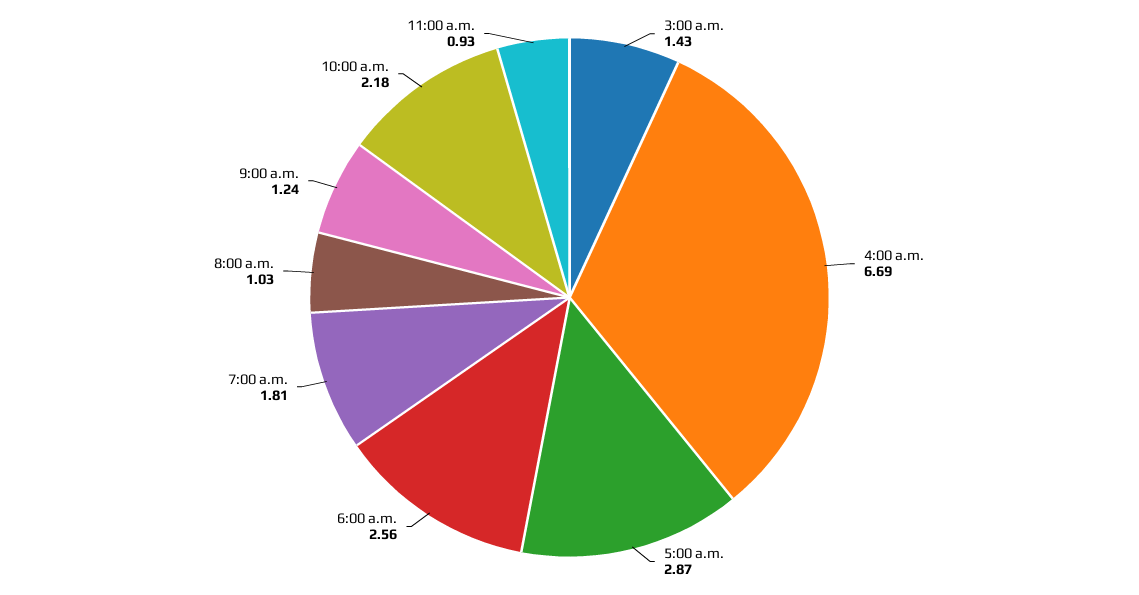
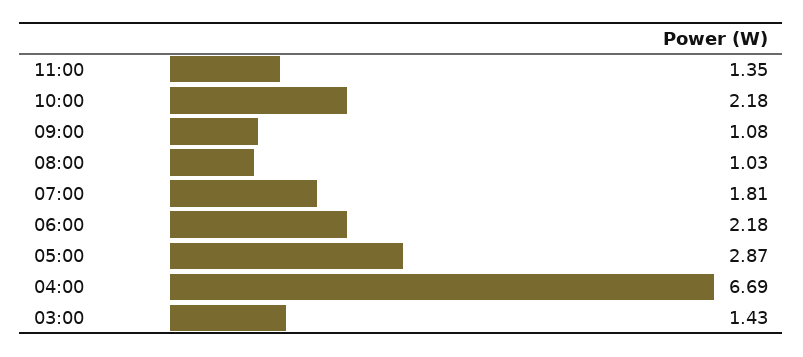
6:00 a.m.: 2.56 -> 2.18
9:00 a.m.: 1.24 -> 1.08
11:00 a.m.: 0.93 -> 1.35

